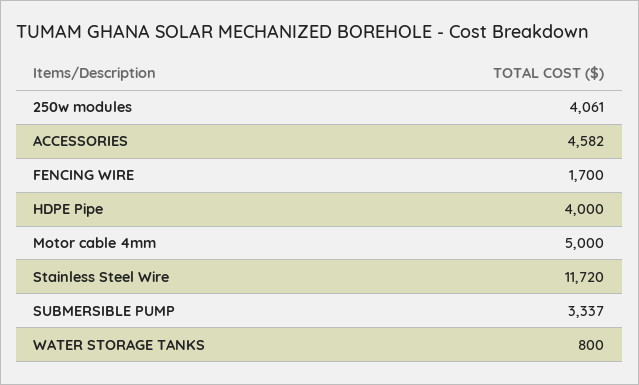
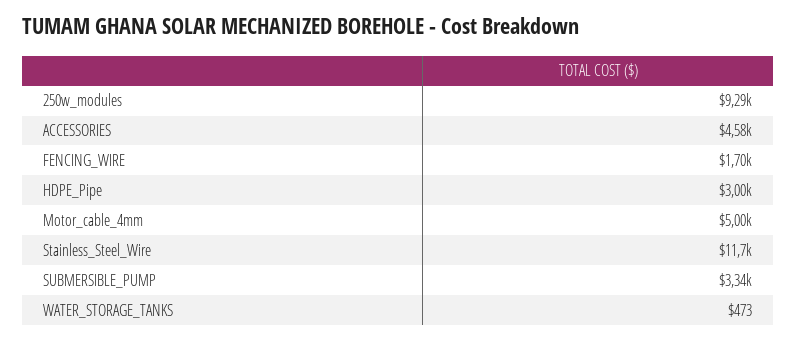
250w modules: 4061 -> 9290
HDPE Pipe: 4000 -> 3000
WATER STORAGE TANKS: 800 -> 473

